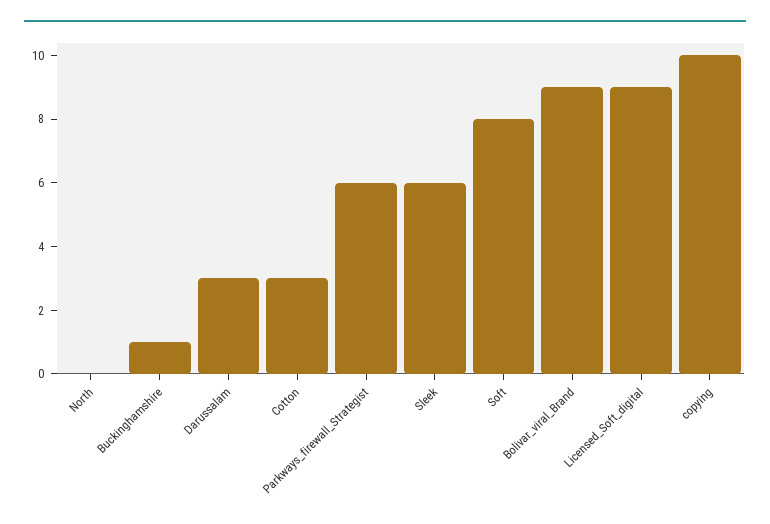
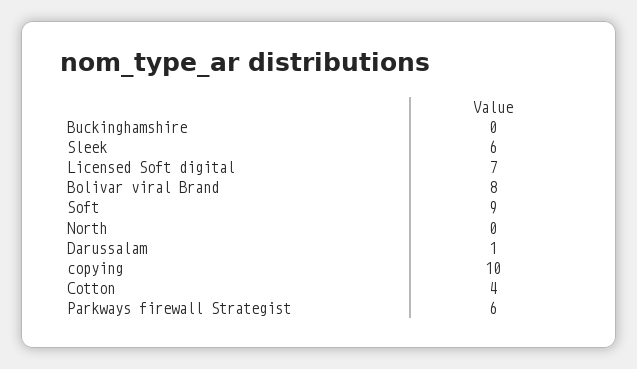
Buckinghamshire: 1 -> 0
Darussalam: 3 -> 1
Cotton: 3 -> 4
Soft: 8 -> 9
Bolivar_viral_Brand: 9 -> 8
Licensed_Soft_digital: 9 -> 7

